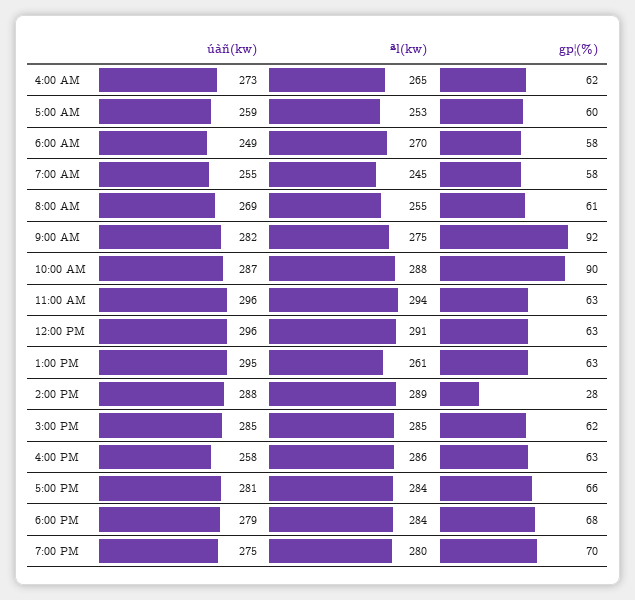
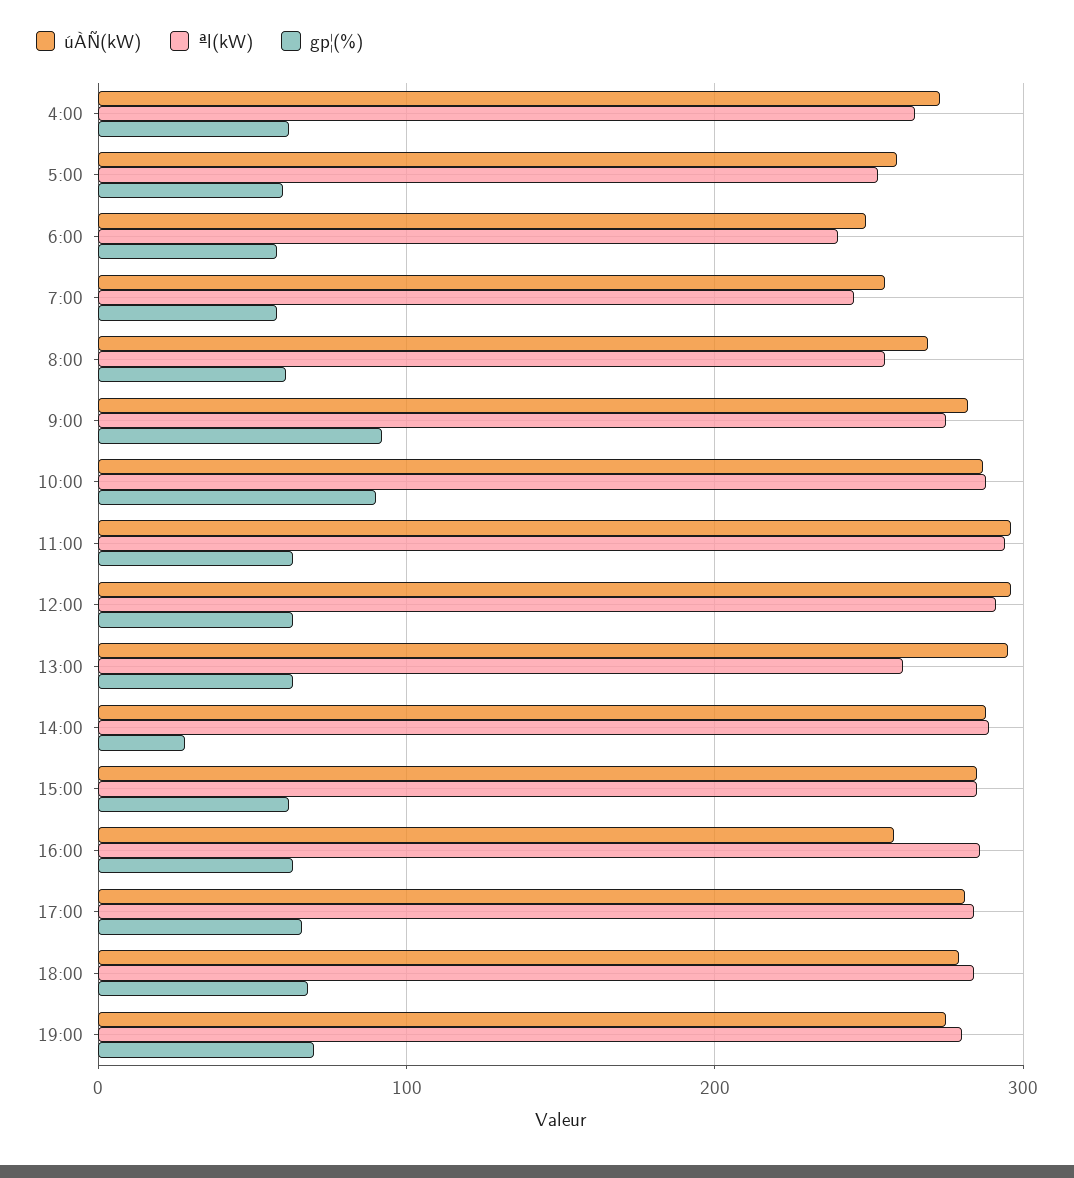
ªl(kw), 6:00 AM: 270 -> 240

